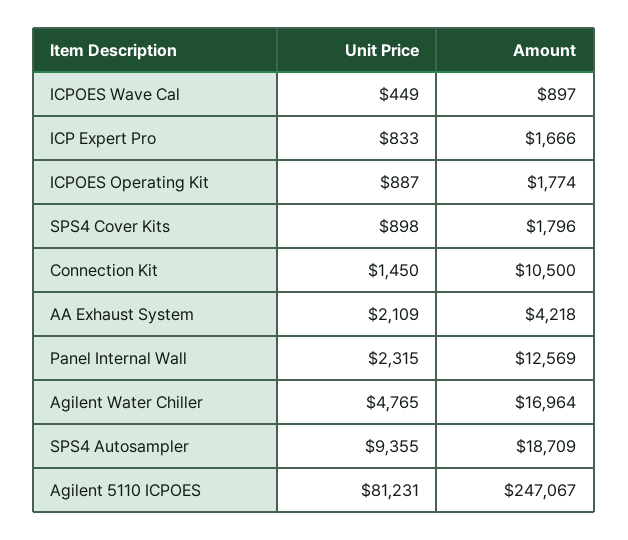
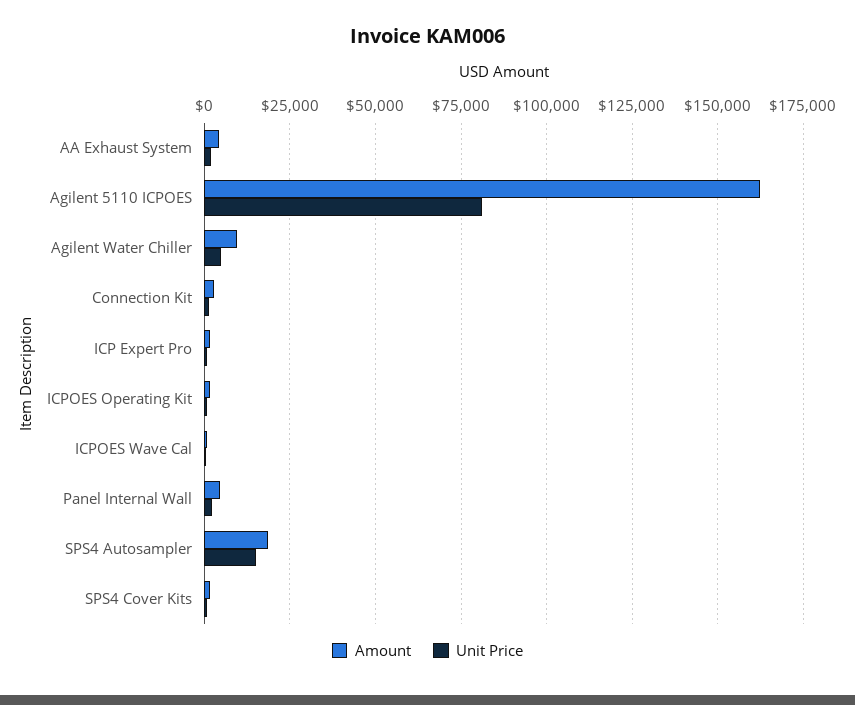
Amount, Connection Kit: 10500 -> 2500
Amount, Panel Internal Wall: 12569 -> 5000
Amount, Agilent Water Chiller: 16964 -> 10000
Unit Price, SPS4 Autosampler: 9355 -> 15000
Amount, Agilent 5110 ICPOES: 247067 -> 162500

